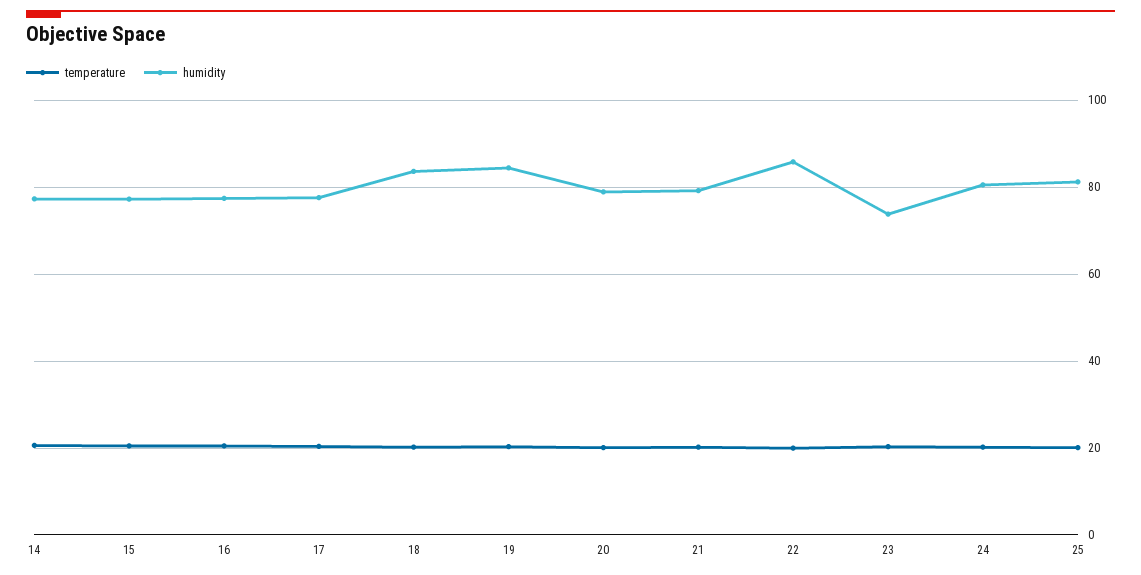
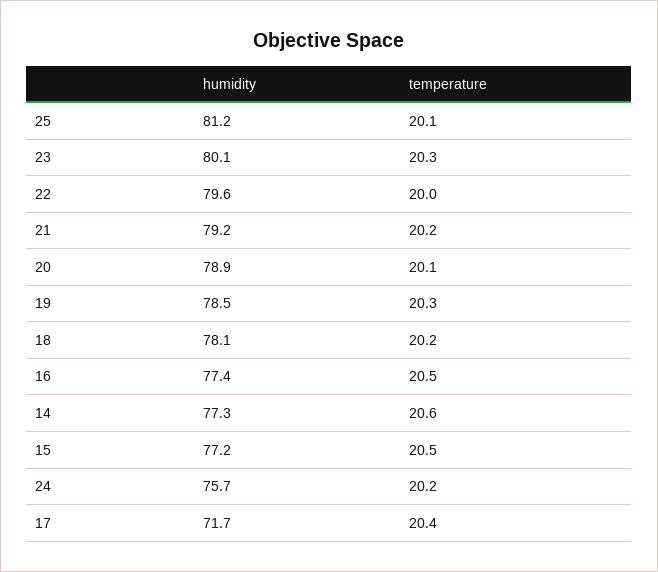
humidity, 17: 78 -> 71.7
humidity, 18: 84 -> 78.1
humidity, 19: 84 -> 78.5
humidity, 22: 86 -> 79.6
humidity, 23: 74 -> 80.1
humidity, 24: 80 -> 75.7

